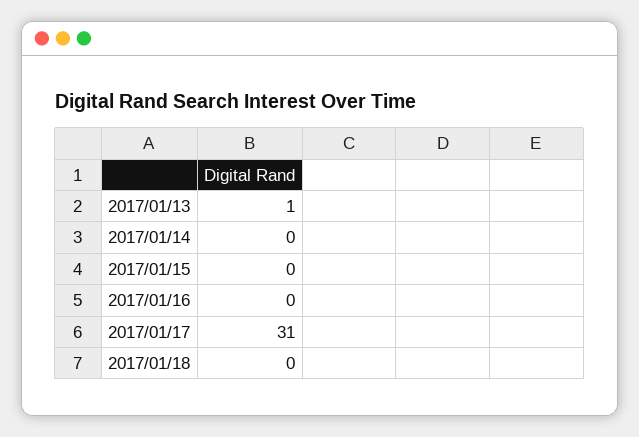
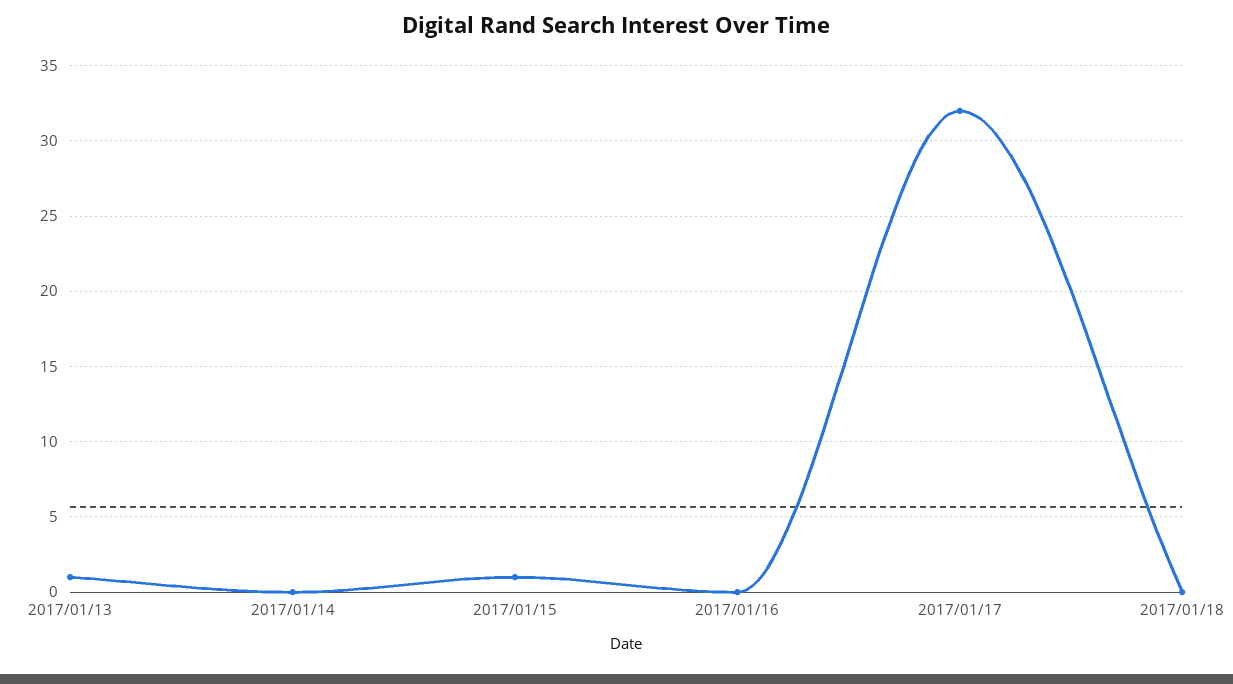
2017/01/15: 0 -> 1
2017/01/17: 31 -> 32

